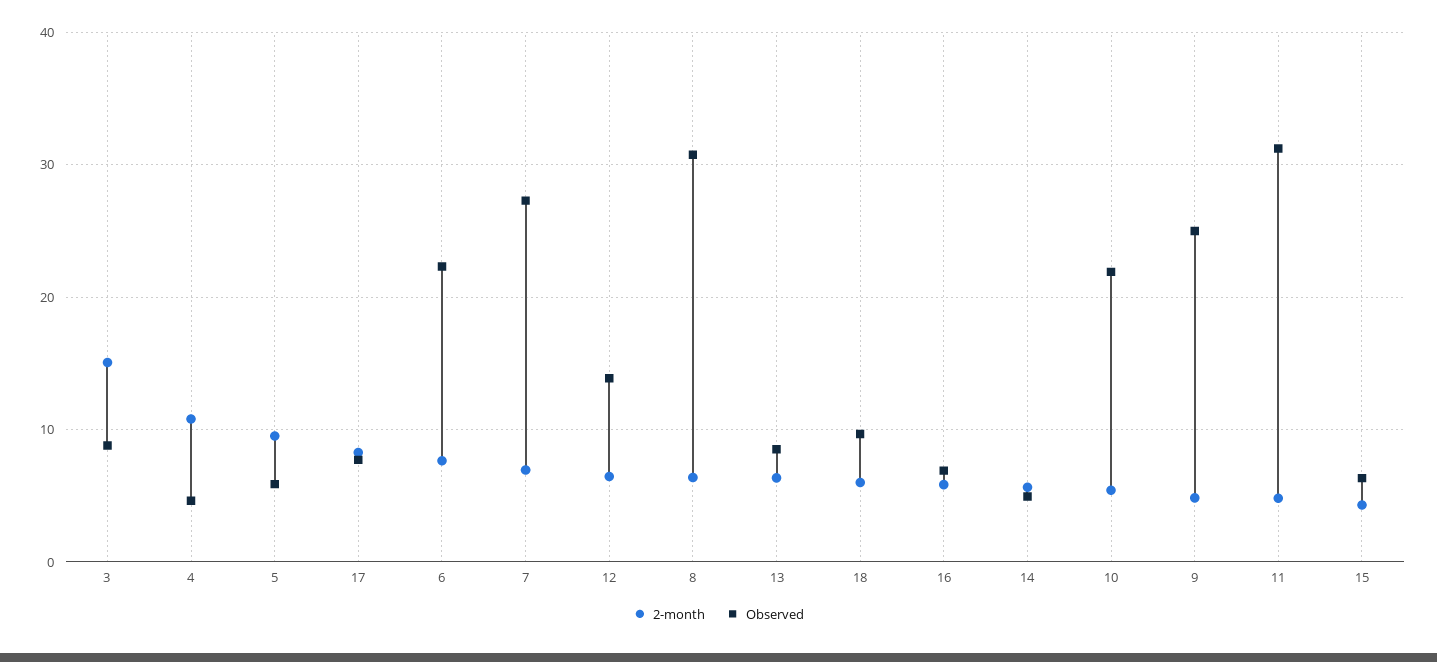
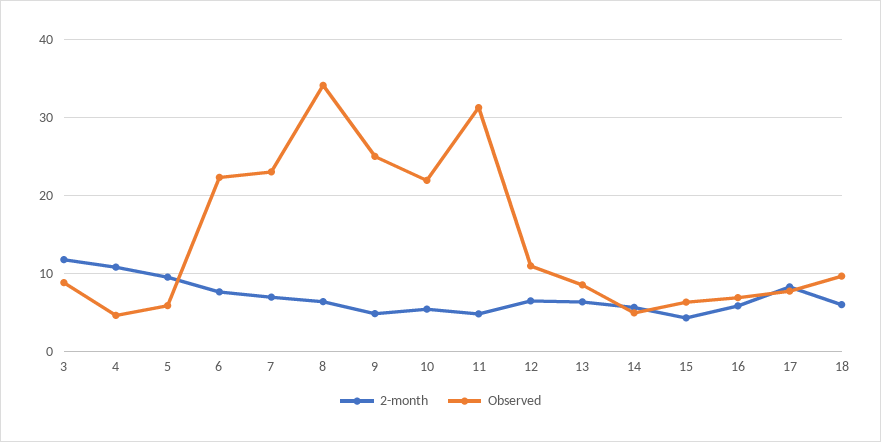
2-month, 3: 15 -> 12
Observed, 7: 27 -> 23
Observed, 12: 14 -> 11
Observed, 8: 31 -> 34

